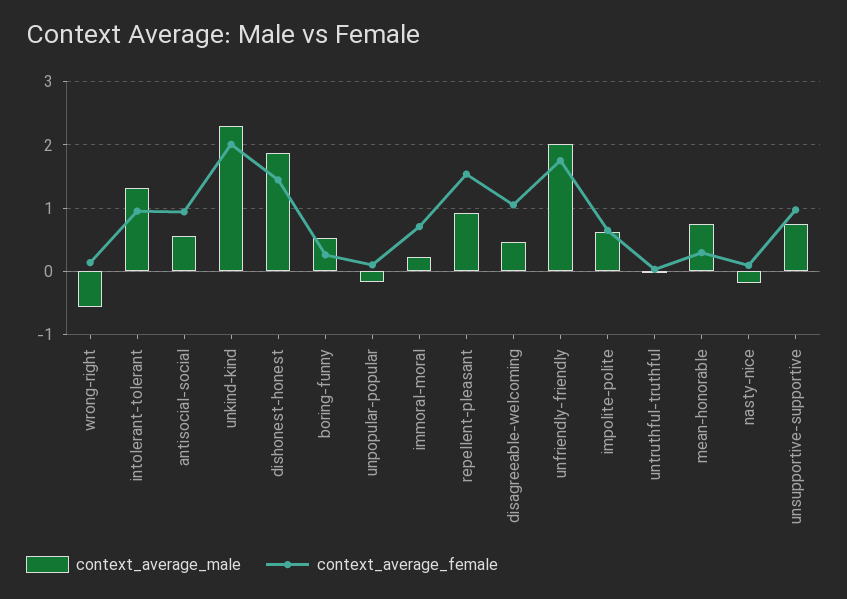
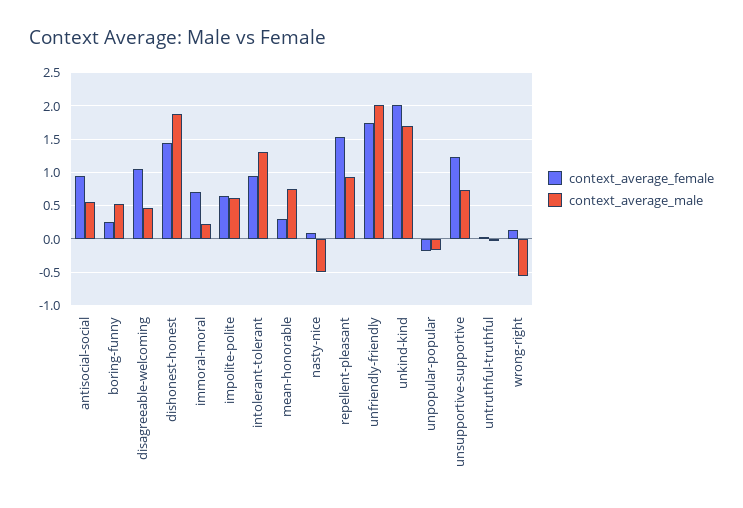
context_average_male, unkind-kind: 2.3 -> 1.7
context_average_female, unpopular-popular: 0.1 -> -0.2
context_average_male, nasty-nice: -0.2 -> -0.5
context_average_female, unsupportive-supportive: 1 -> 1.2

